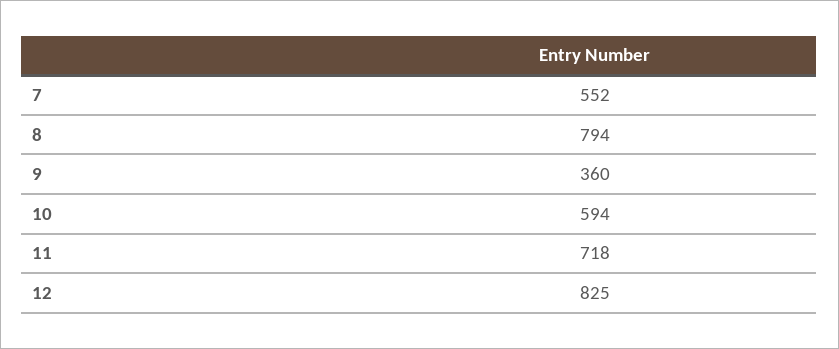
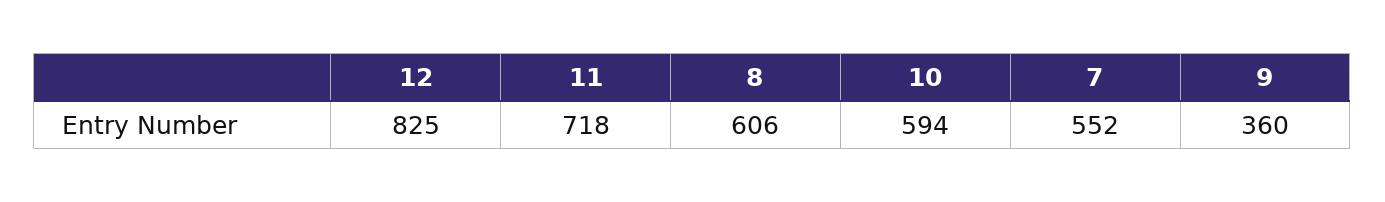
8: 794 -> 606

